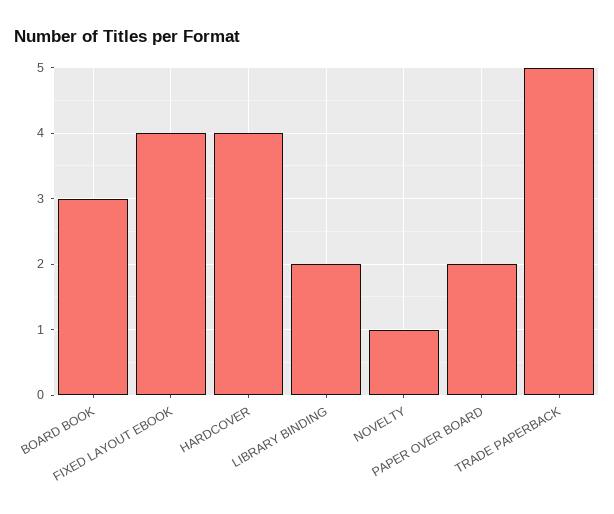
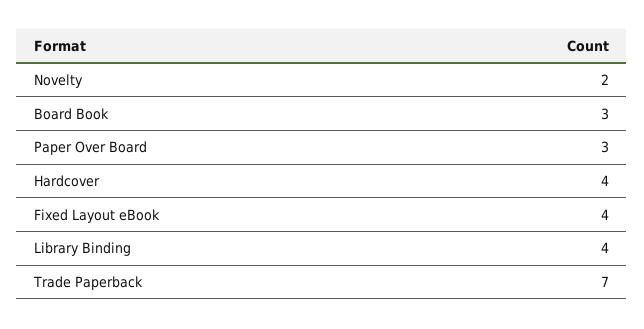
LIBRARY BINDING: 2 -> 4
NOVELTY: 1 -> 2
PAPER OVER BOARD: 2 -> 3
TRADE PAPERBACK: 5 -> 7

